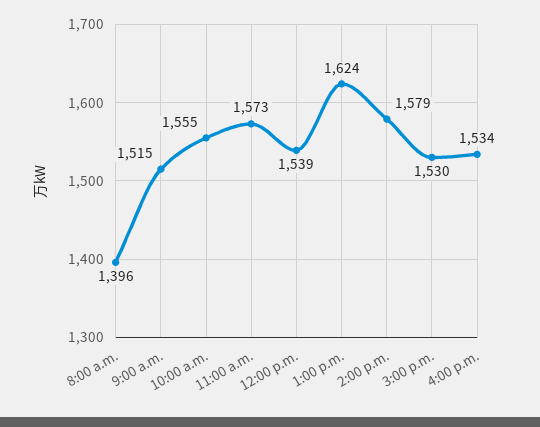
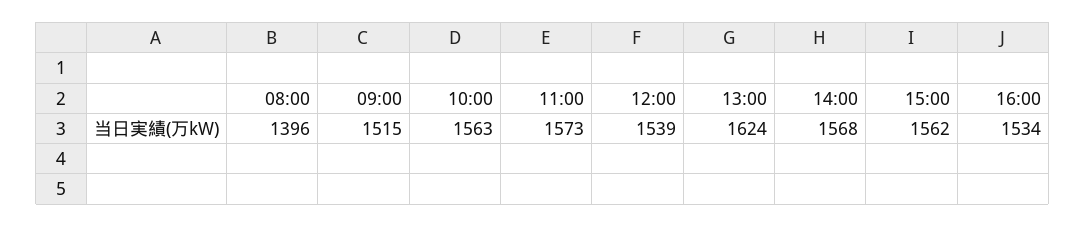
10:00 a.m.: 1555 -> 1563
2:00 p.m.: 1579 -> 1568
3:00 p.m.: 1530 -> 1562

